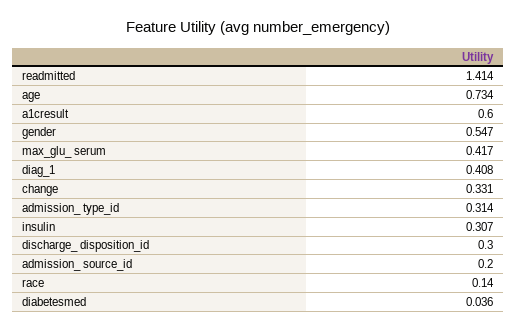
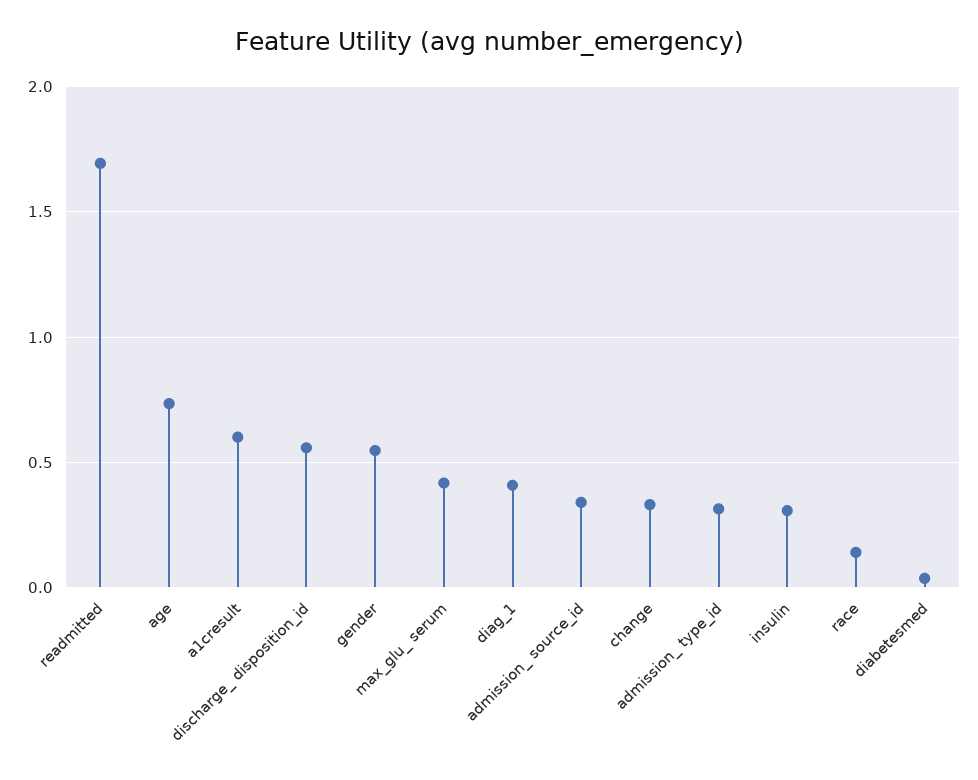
readmitted: 1.414 -> 1.7
discharge_ disposition_id: 0.3 -> 0.55
admission_ source_id: 0.2 -> 0.35

